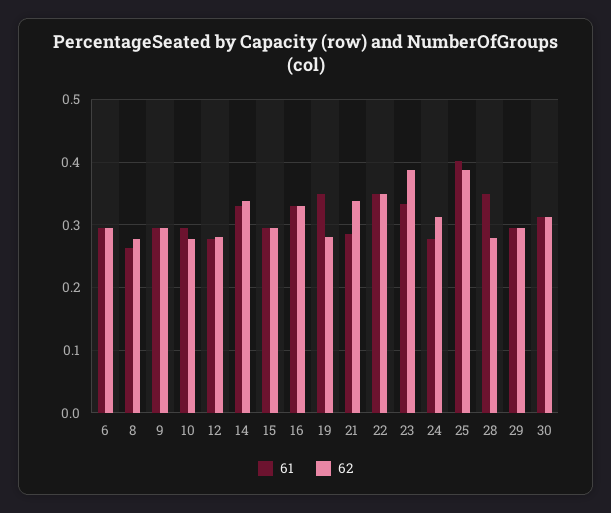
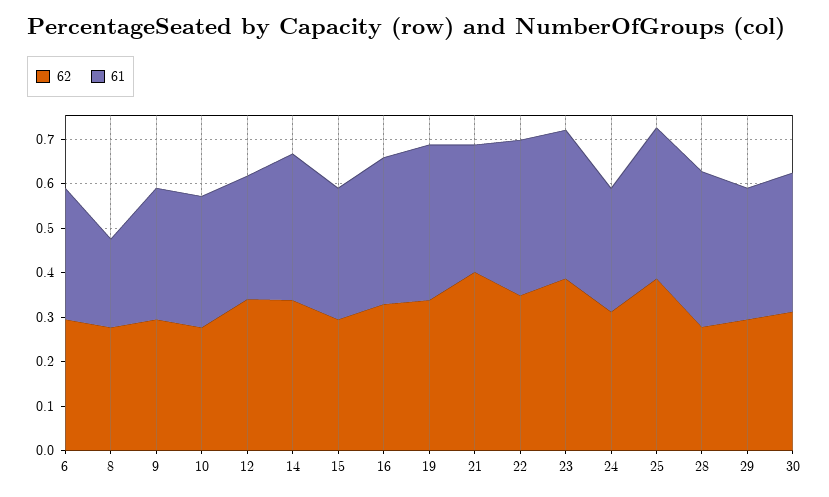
61, 8: 0.26 -> 0.2
62, 12: 0.28 -> 0.34
62, 19: 0.28 -> 0.34
62, 21: 0.34 -> 0.4
61, 25: 0.4 -> 0.34

